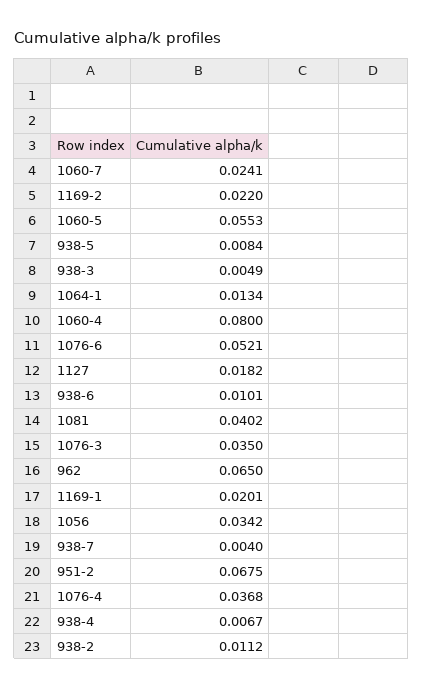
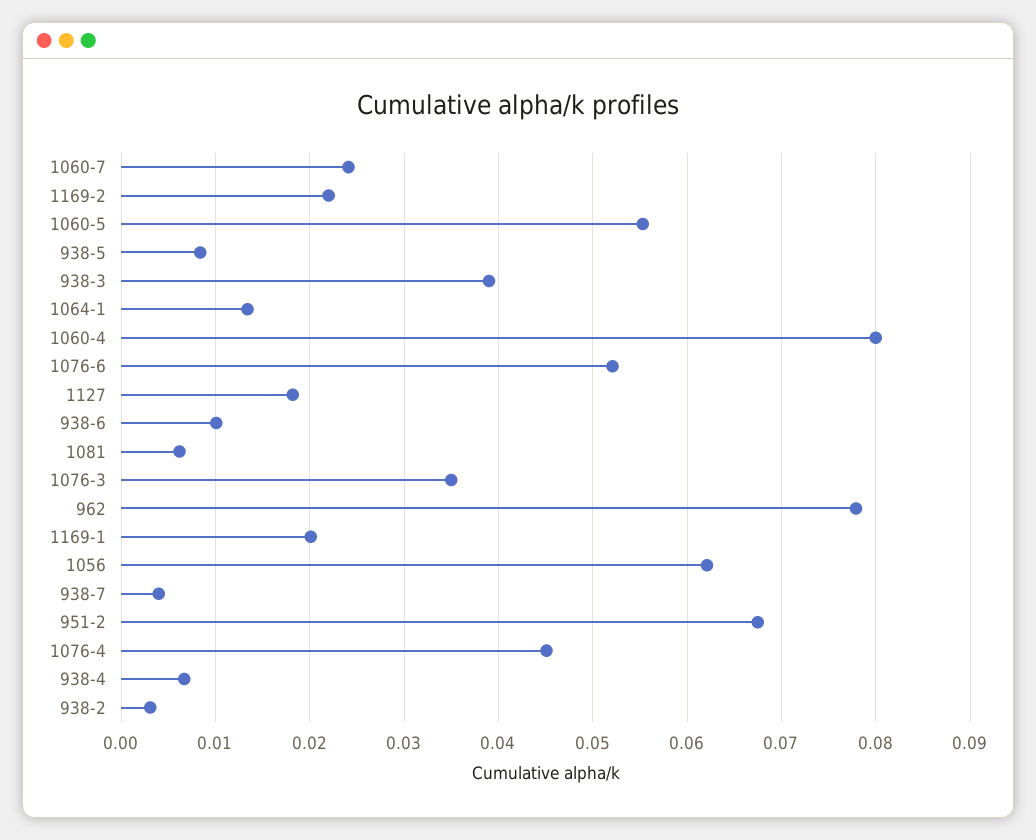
938-3: 0.0049 -> 0.039
1081: 0.0402 -> 0.006
962: 0.065 -> 0.078
1056: 0.0342 -> 0.062
1076-4: 0.0368 -> 0.045
938-2: 0.0112 -> 0.003

